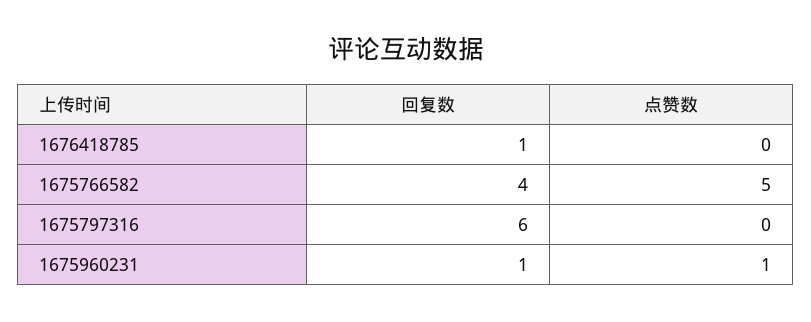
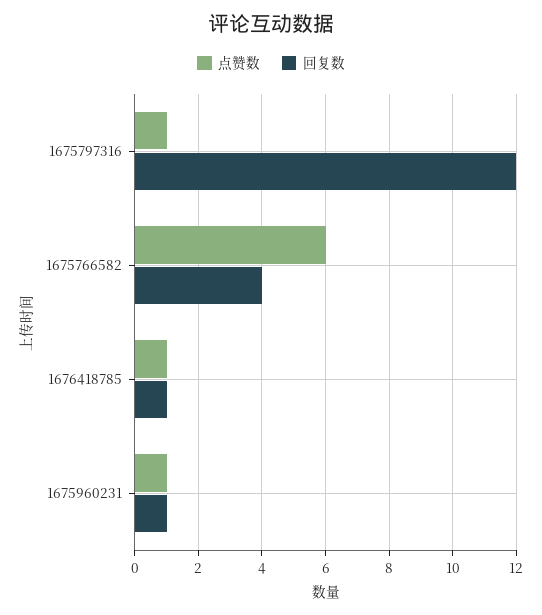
点赞数, 1676418785: 0 -> 1
点赞数, 1675766582: 5 -> 6
回复数, 1675797316: 6 -> 12
点赞数, 1675797316: 0 -> 1

